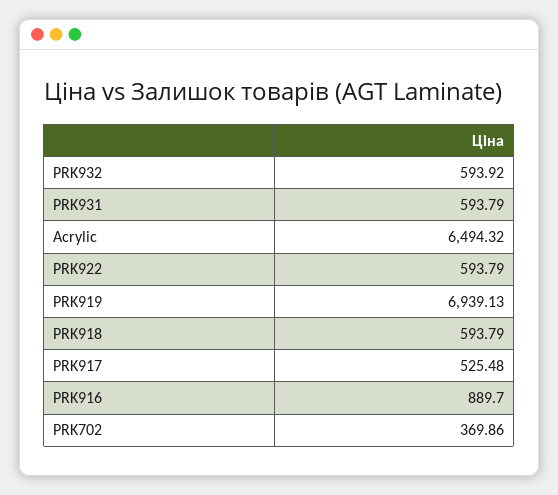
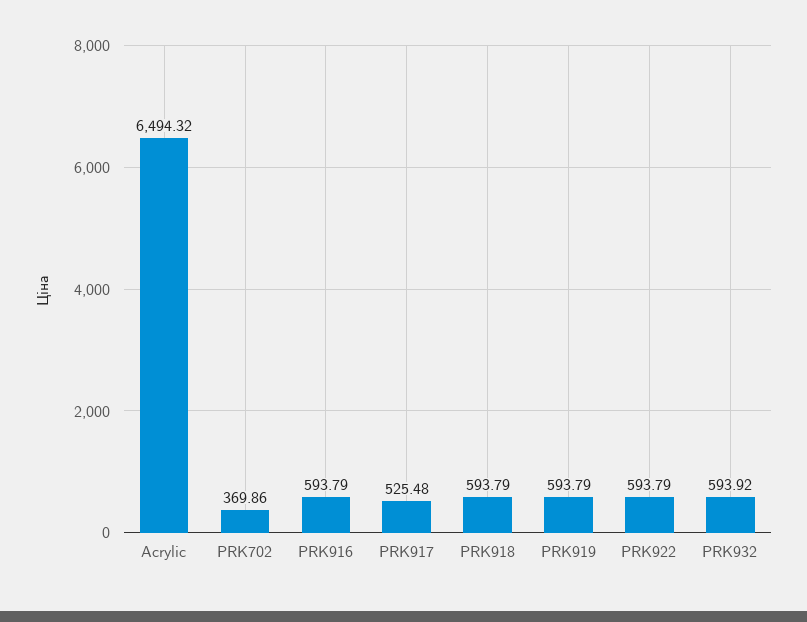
PRK931: 593.79 -> none
PRK919: 6939.13 -> 593.79
PRK916: 889.7 -> 593.79

